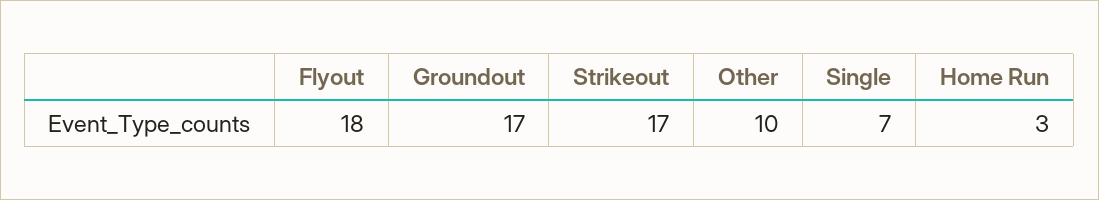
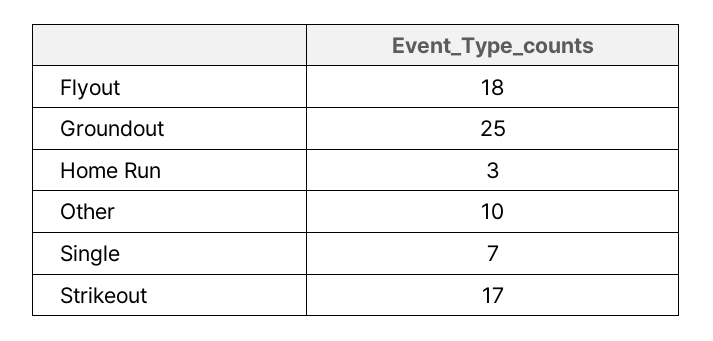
Groundout: 17 -> 25

